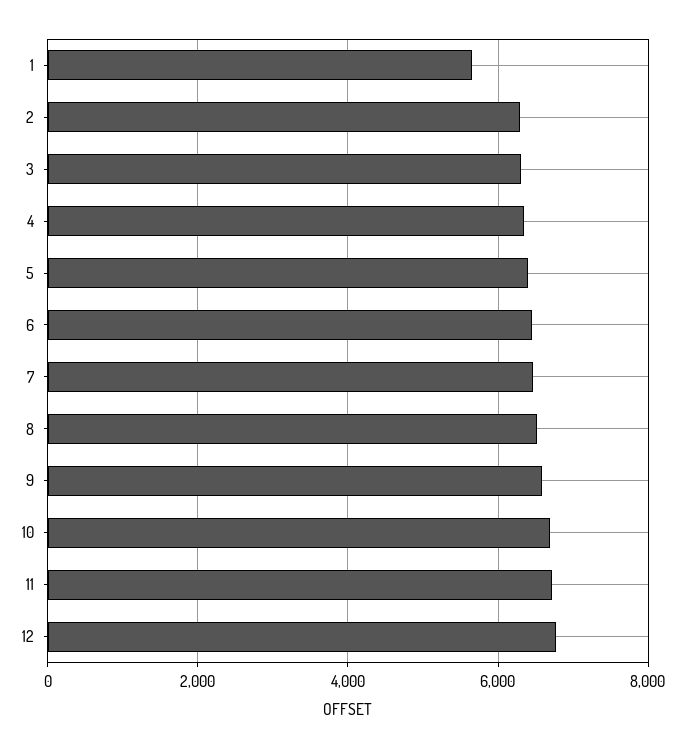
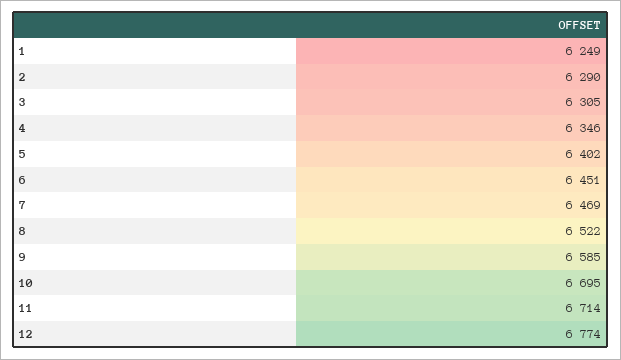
1: 5600 -> 6249

